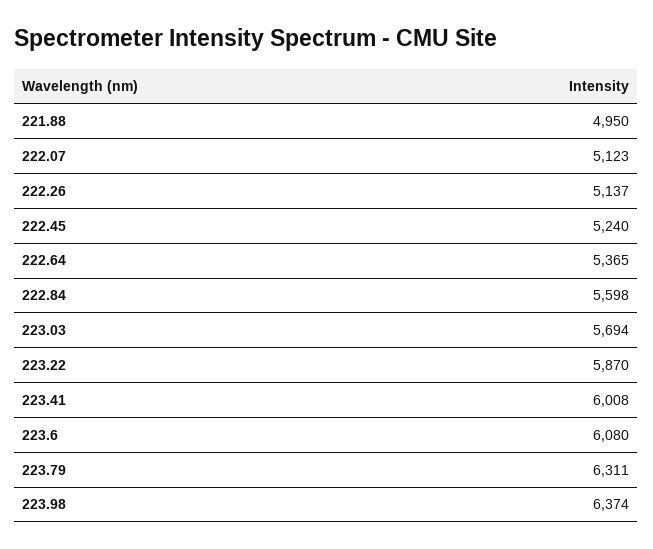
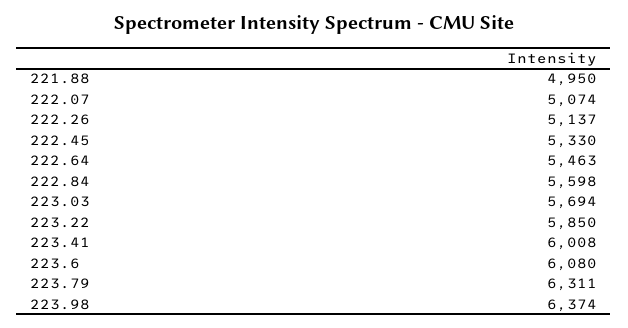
222.07: 5123 -> 5074
222.45: 5240 -> 5330
222.64: 5365 -> 5463
223.22: 5870 -> 5850

